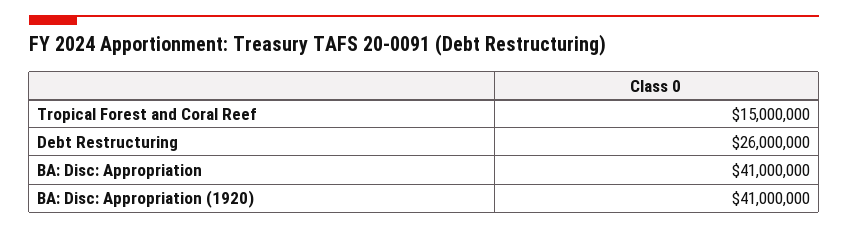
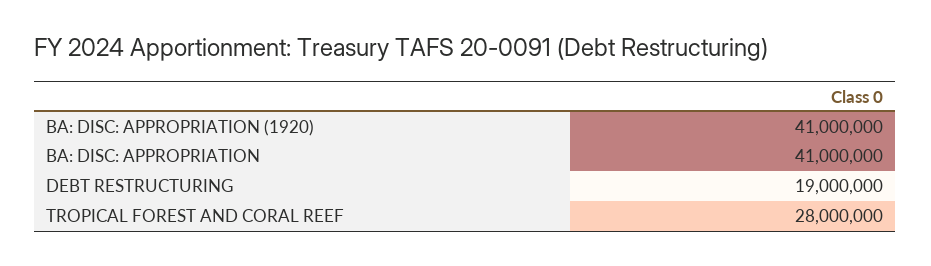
Tropical Forest and Coral Reef: 15000000 -> 28000000
Debt Restructuring: 26000000 -> 19000000

